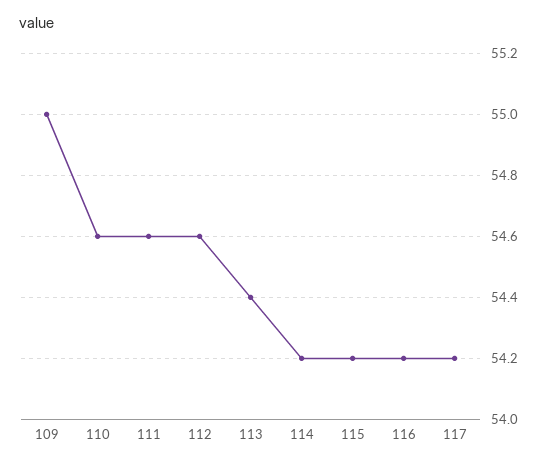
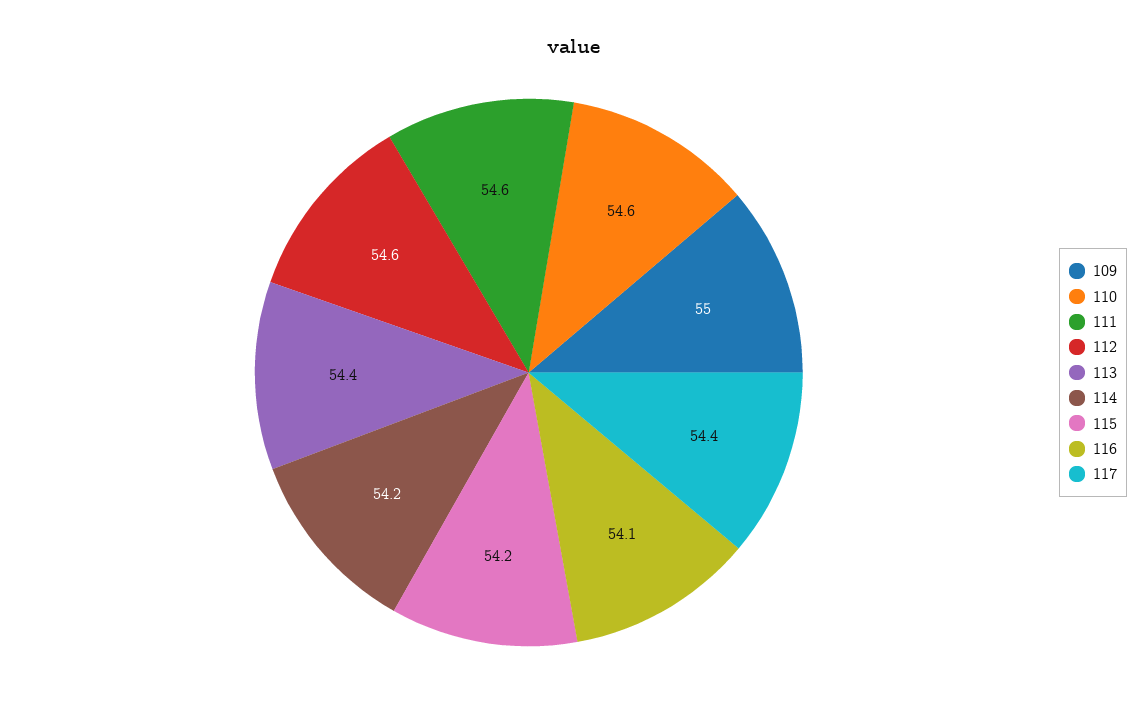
116: 54.2 -> 54.1
117: 54.2 -> 54.4

